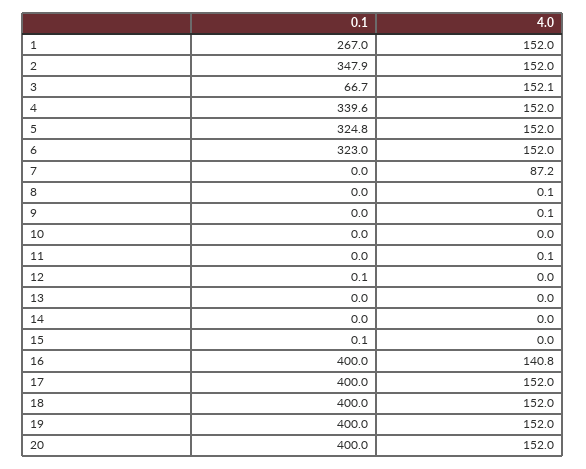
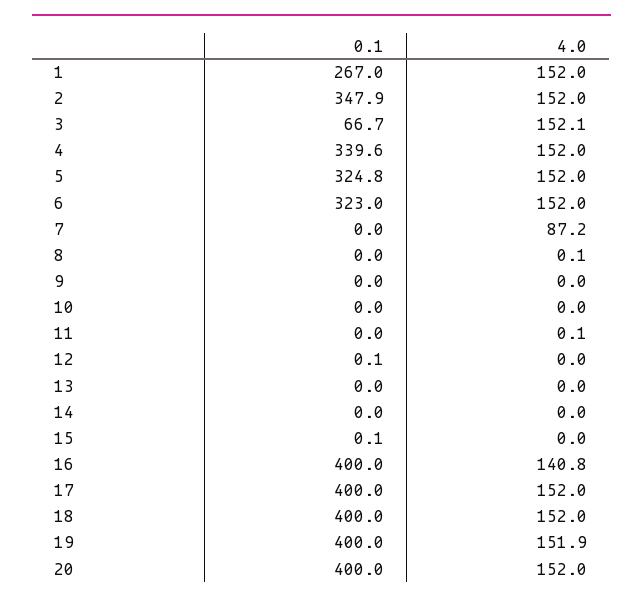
4.0, 9: 0.1 -> 0
4.0, 19: 152 -> 151.9

